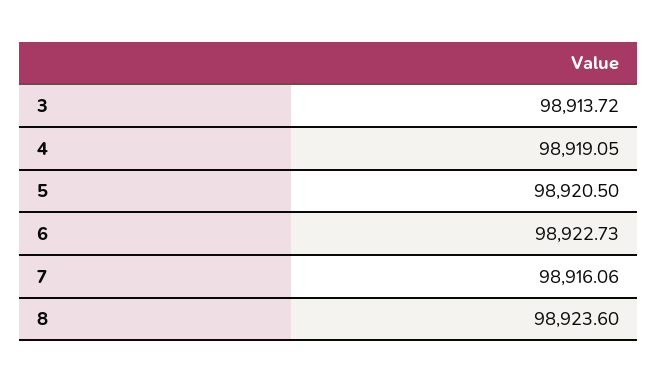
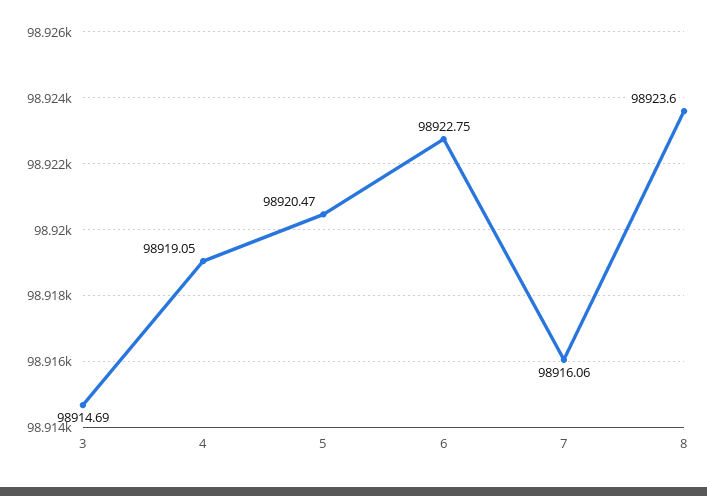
3: 98913.72 -> 98914.69
5: 98920.5 -> 98920.47
6: 98922.73 -> 98922.75

